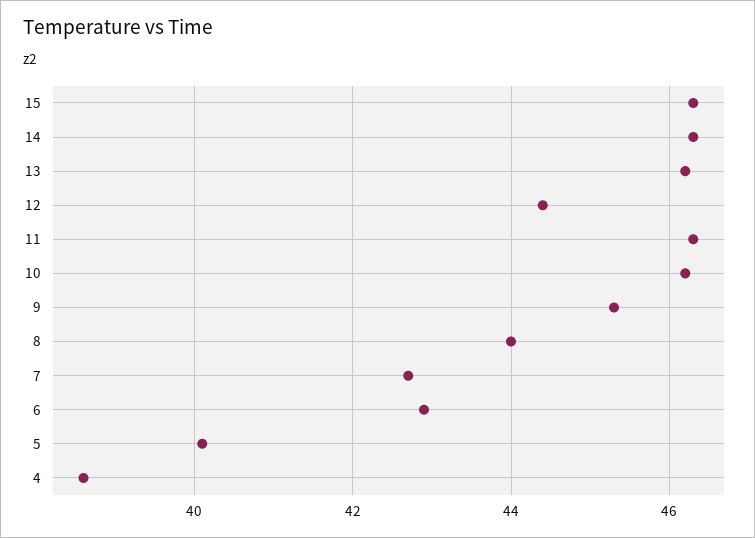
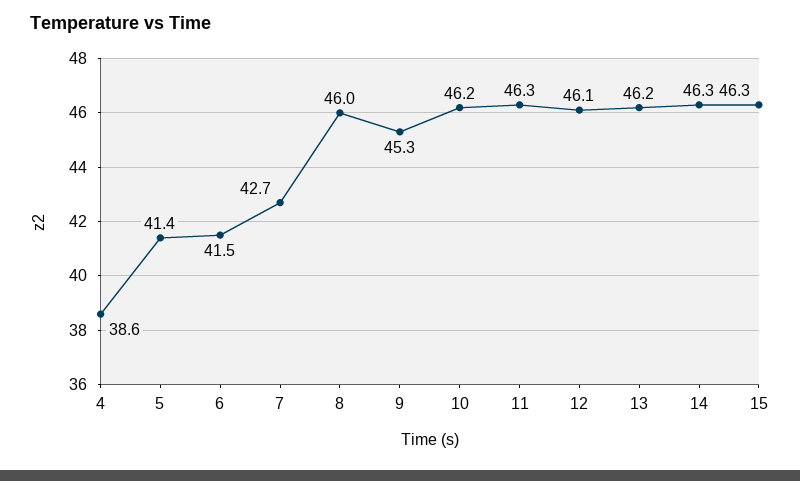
12: 44.5 -> 46.1
8: 44 -> 46
6: 43 -> 41.5
5: 40 -> 41.4

